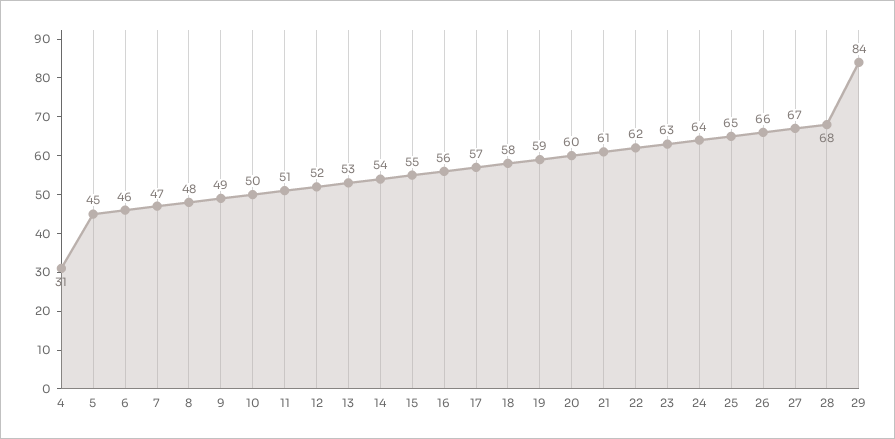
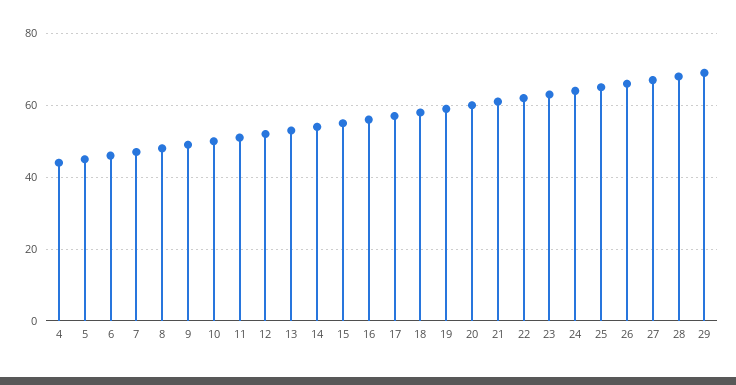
4: 31 -> 45
29: 84 -> 70

